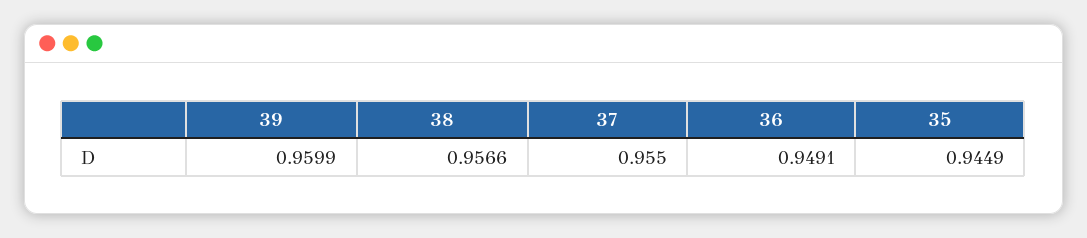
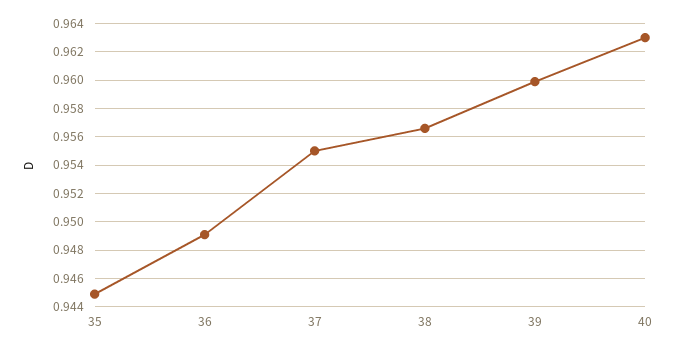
40: none -> 0.963

